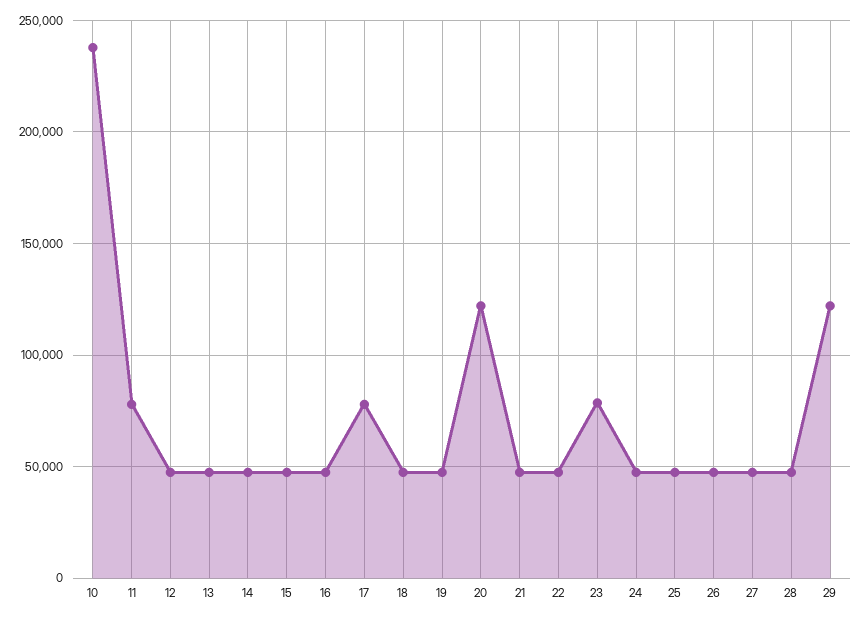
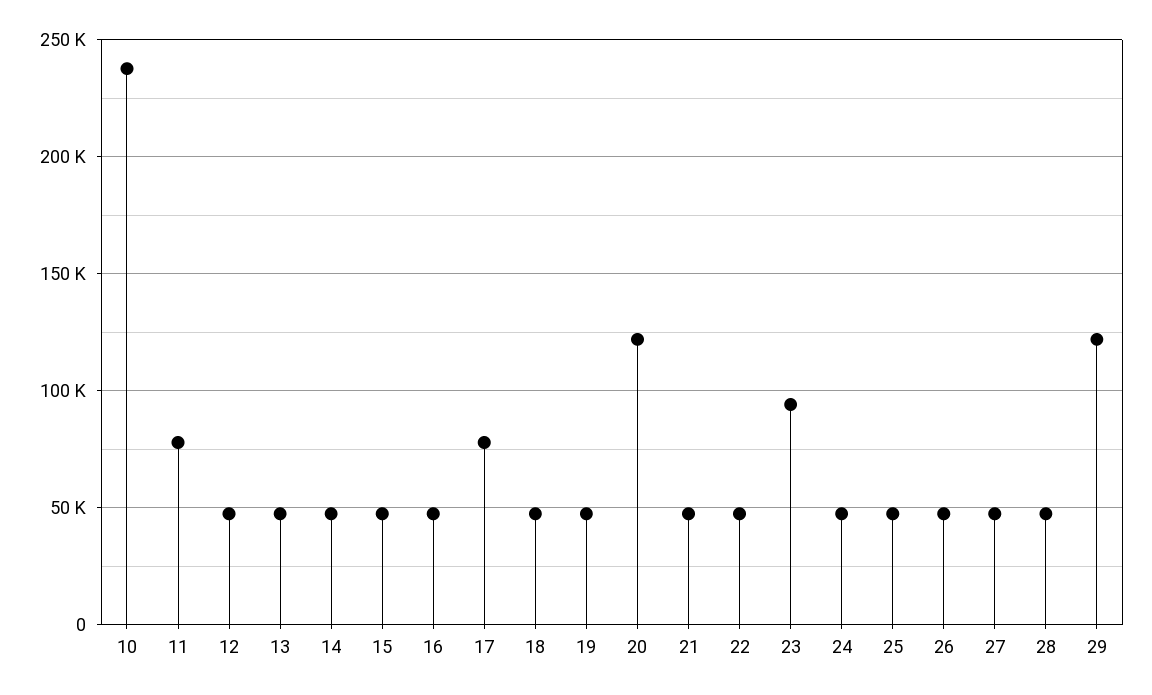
23: 80000 -> 95000

